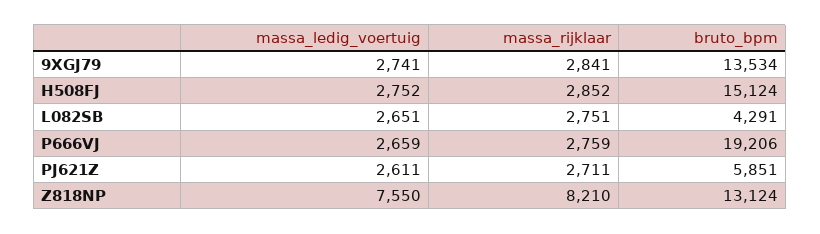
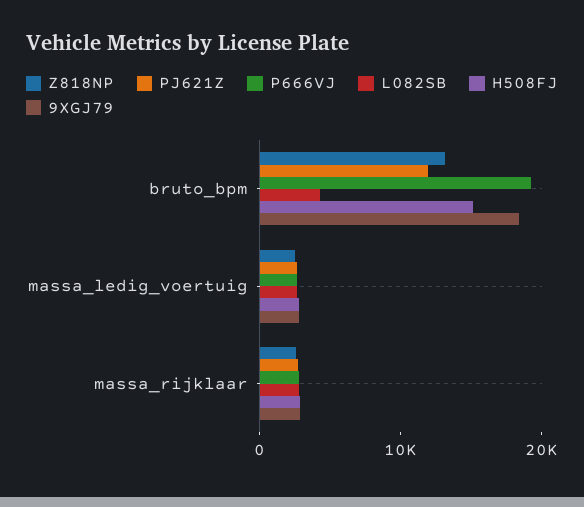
9XGJ79, bruto_bpm: 13534 -> 18000
PJ621Z, bruto_bpm: 5851 -> 12000
Z818NP, massa_ledig_voertuig: 7550 -> 2000
Z818NP, massa_rijklaar: 8210 -> 2000

